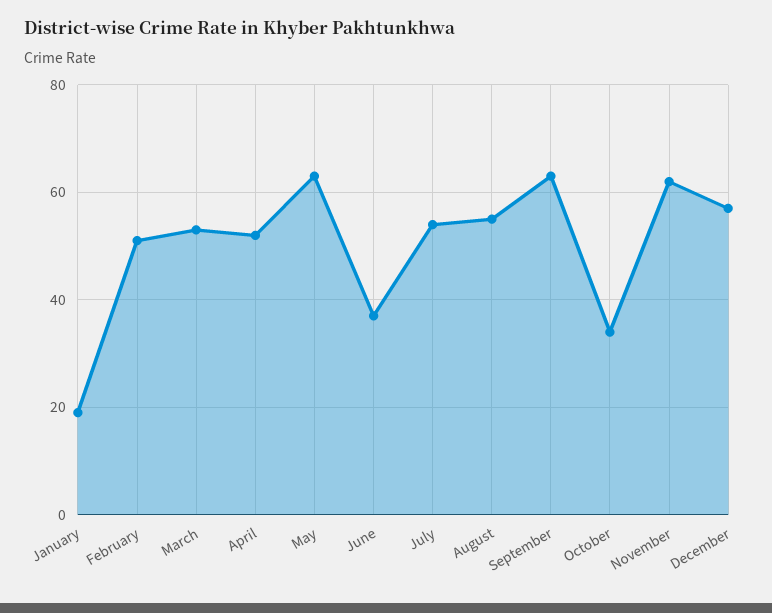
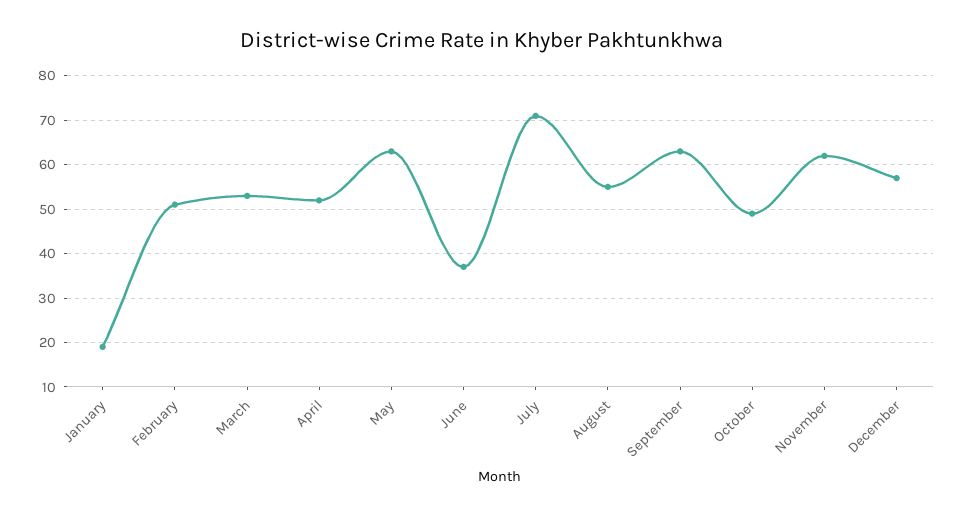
July: 55 -> 70
October: 35 -> 50

